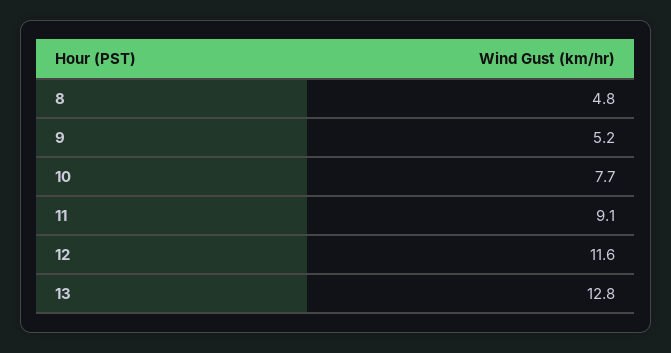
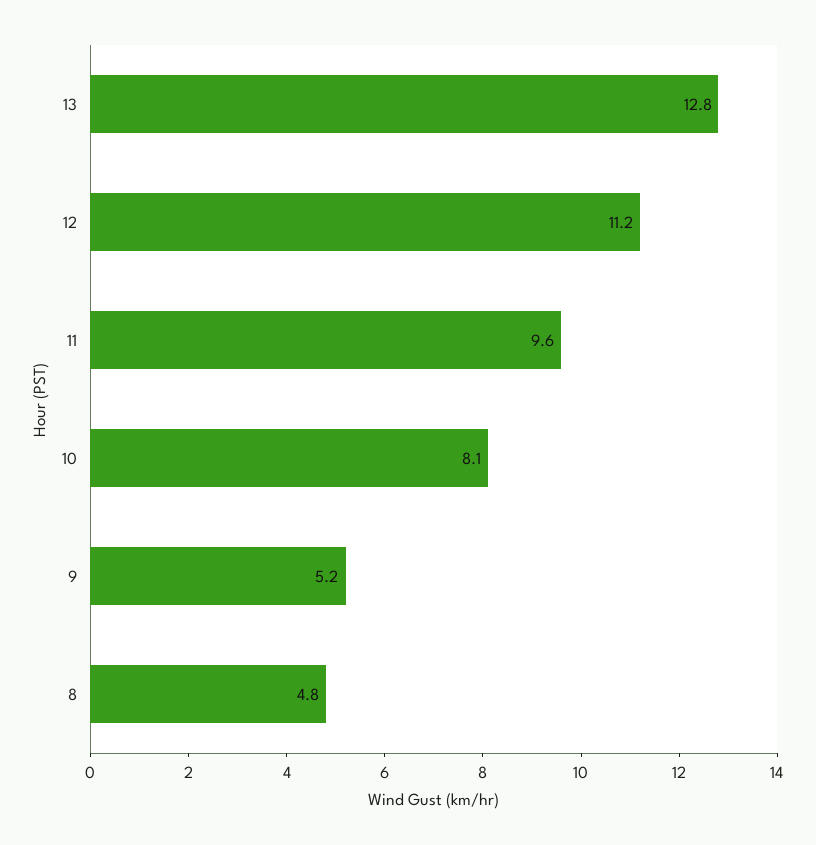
10: 7.7 -> 8.1
11: 9.1 -> 9.6
12: 11.6 -> 11.2

